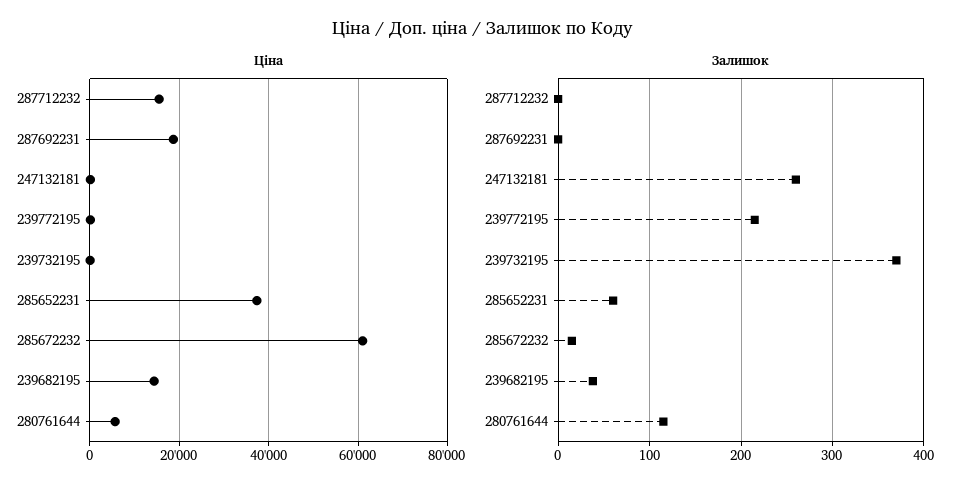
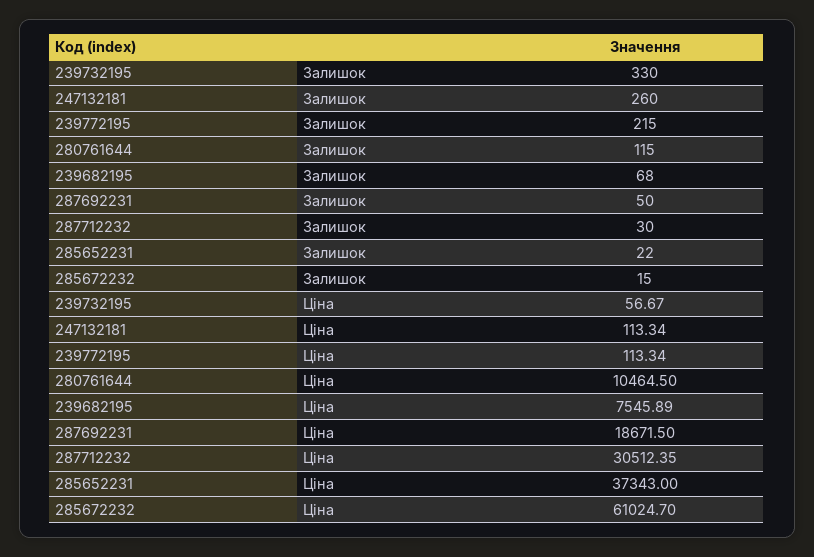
Ціна, 287712232: 16000 -> 30512.35
Ціна, 239682195: 14000 -> 7545.89
Ціна, 280761644: 6000 -> 10464.5
Залишок, 287712232: 0 -> 30
Залишок, 287692231: 0 -> 50
Залишок, 239732195: 370 -> 330
Залишок, 285652231: 60 -> 22
Залишок, 239682195: 40 -> 68

